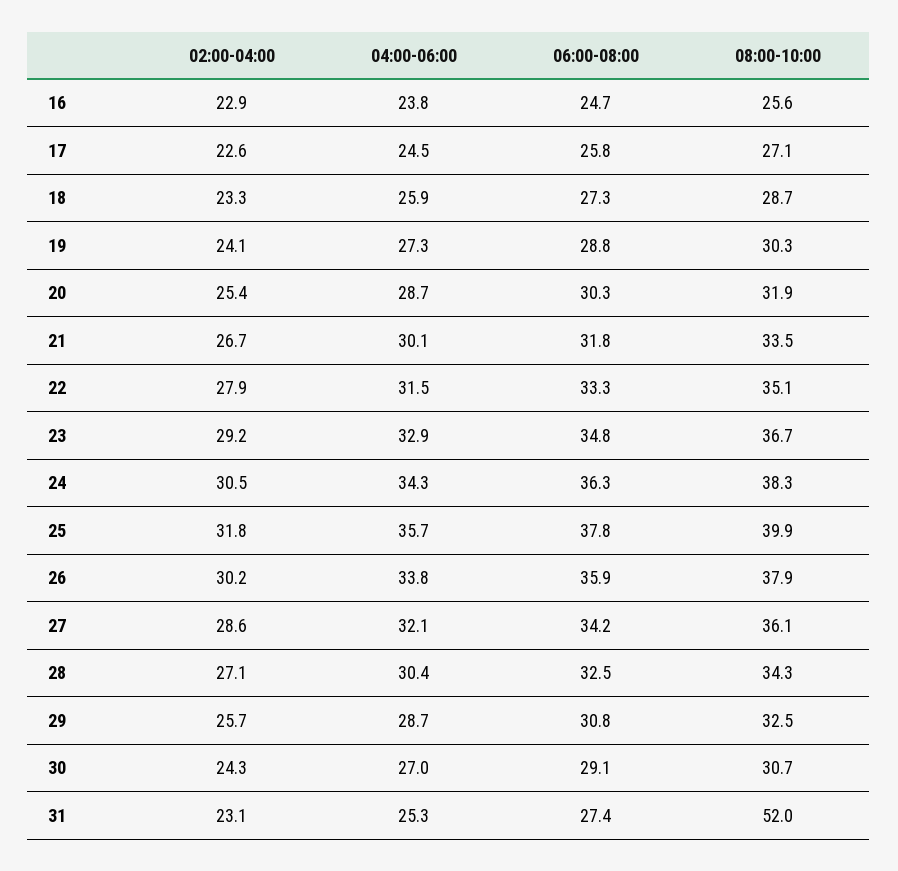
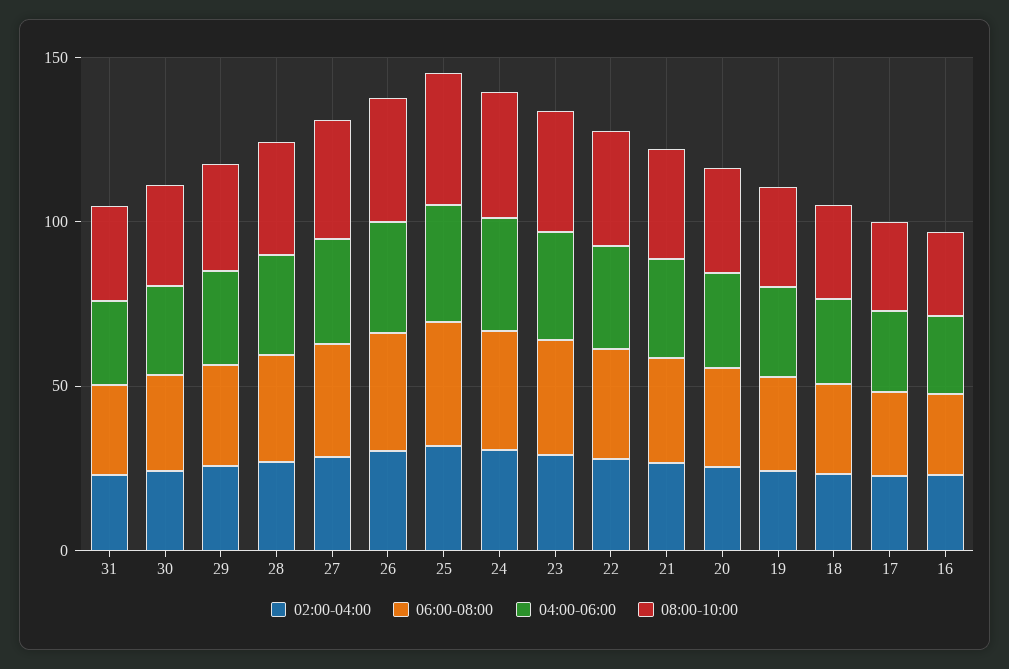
08:00-10:00, 31: 52 -> 30

